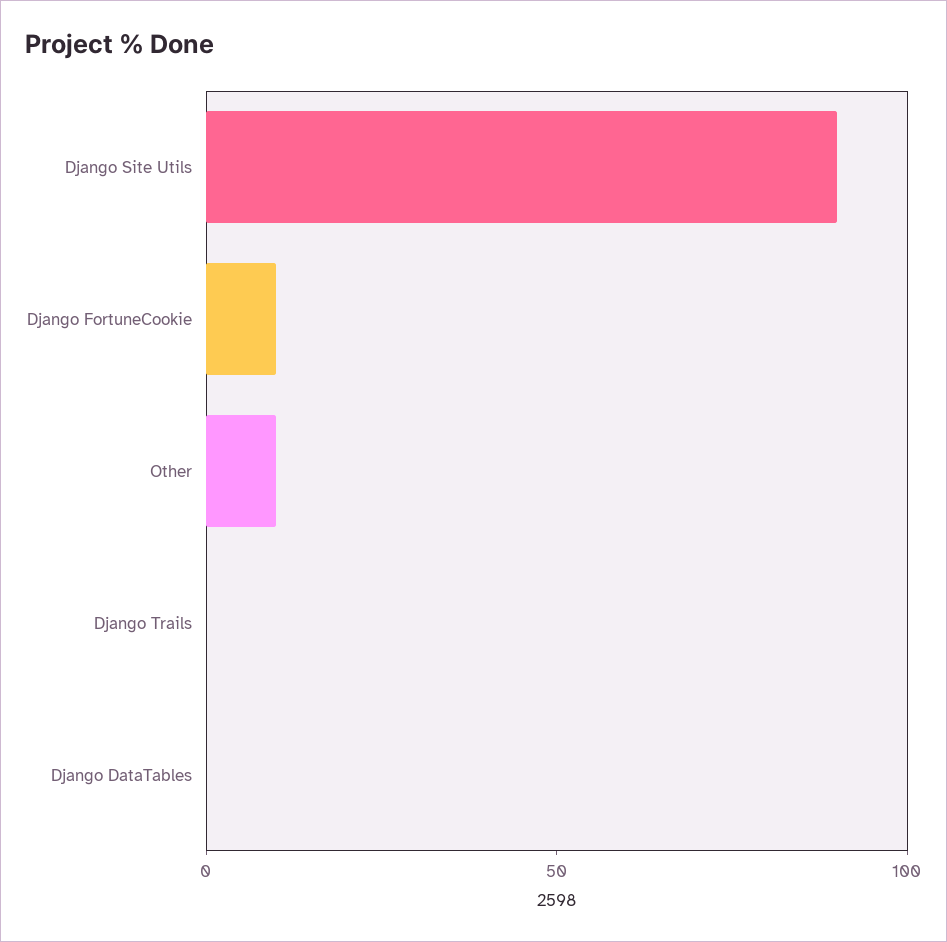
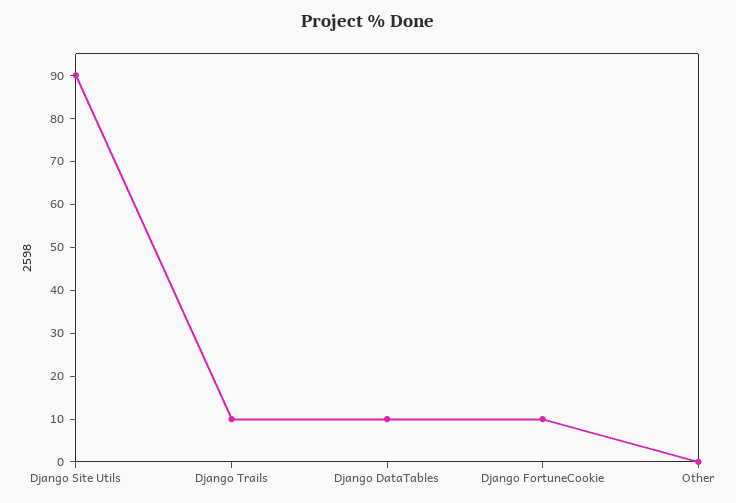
Other: 10 -> 0
Django Trails: 0 -> 10
Django DataTables: 0 -> 10

